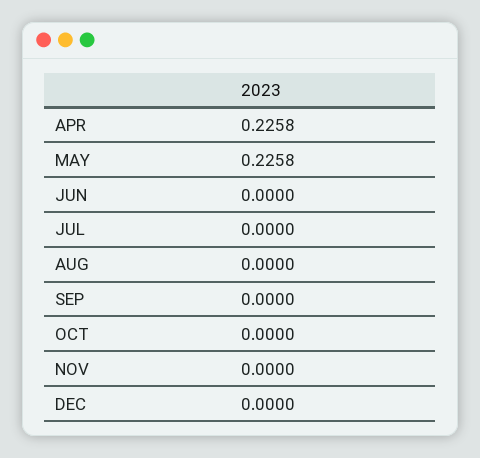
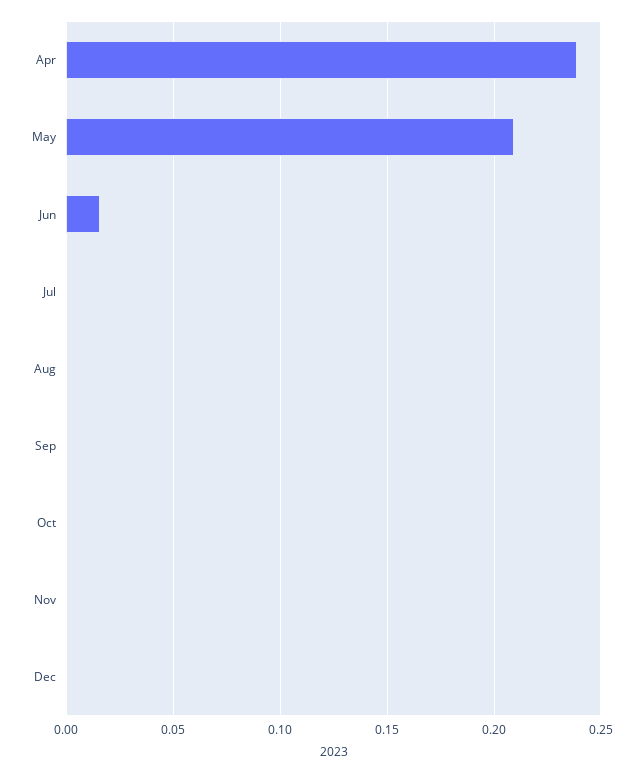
APR: 0.2258 -> 0.24
MAY: 0.2258 -> 0.21
JUN: 0 -> 0.015

